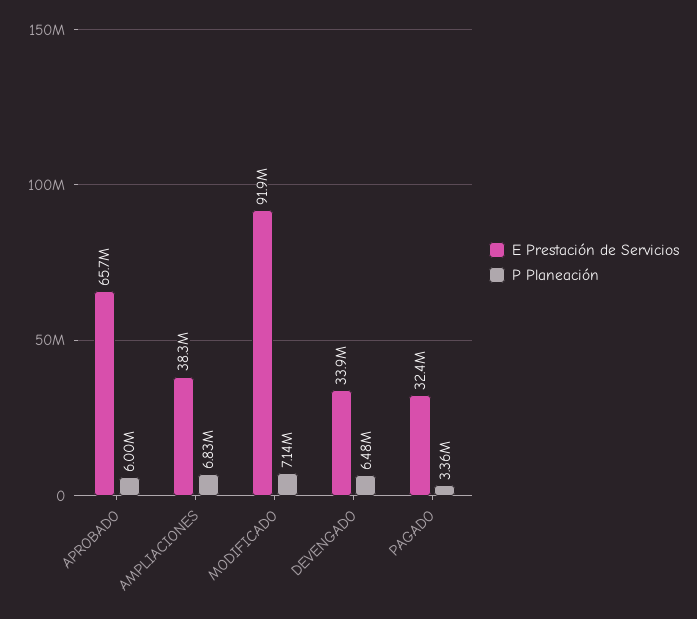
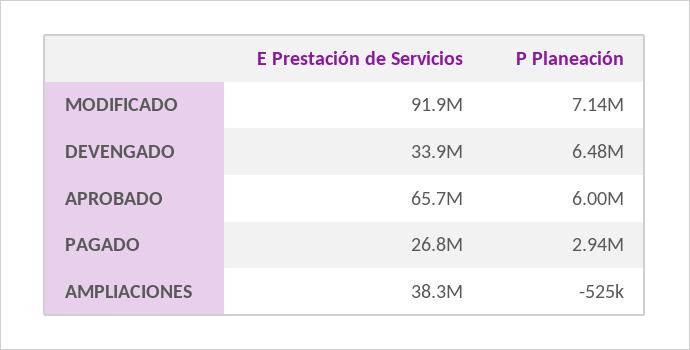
P Planeación, AMPLIACIONES: 6830000 -> -525000
E Prestación de Servicios, PAGADO: 32400000 -> 26800000
P Planeación, PAGADO: 3360000 -> 2940000

